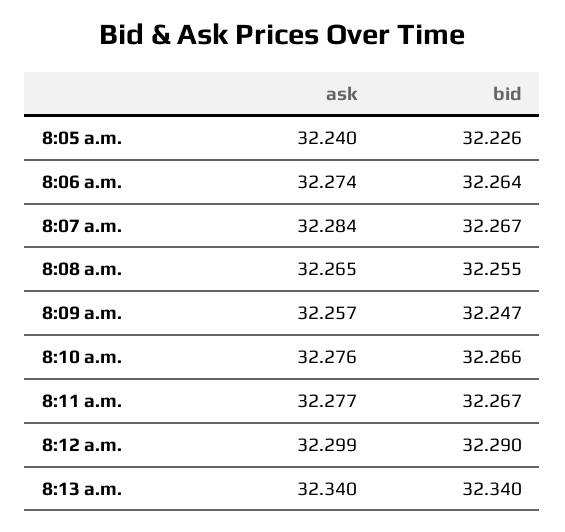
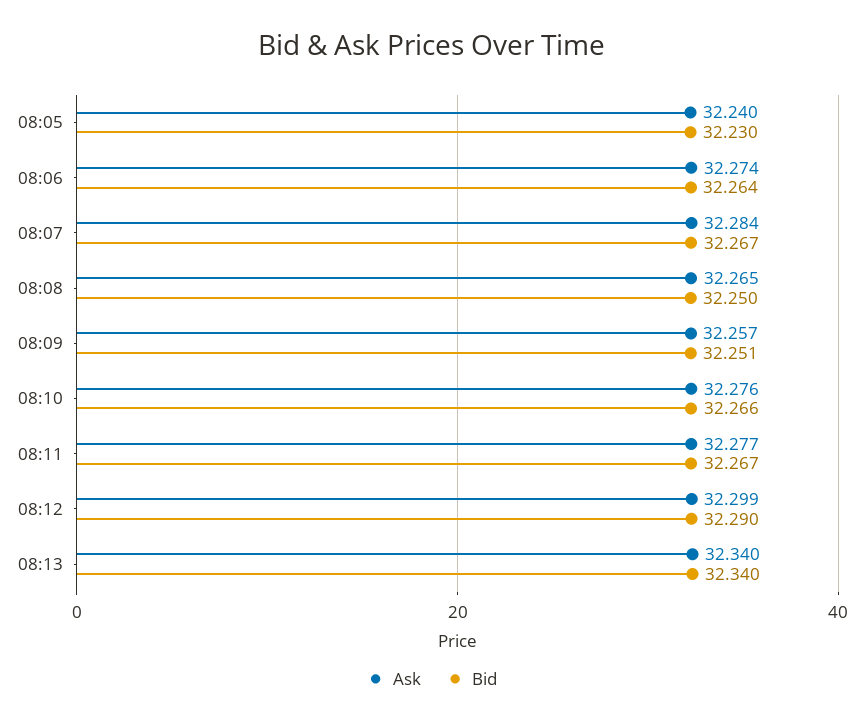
bid, 8:05 a.m.: 32.226 -> 32.23
bid, 8:08 a.m.: 32.255 -> 32.25
bid, 8:09 a.m.: 32.247 -> 32.251

